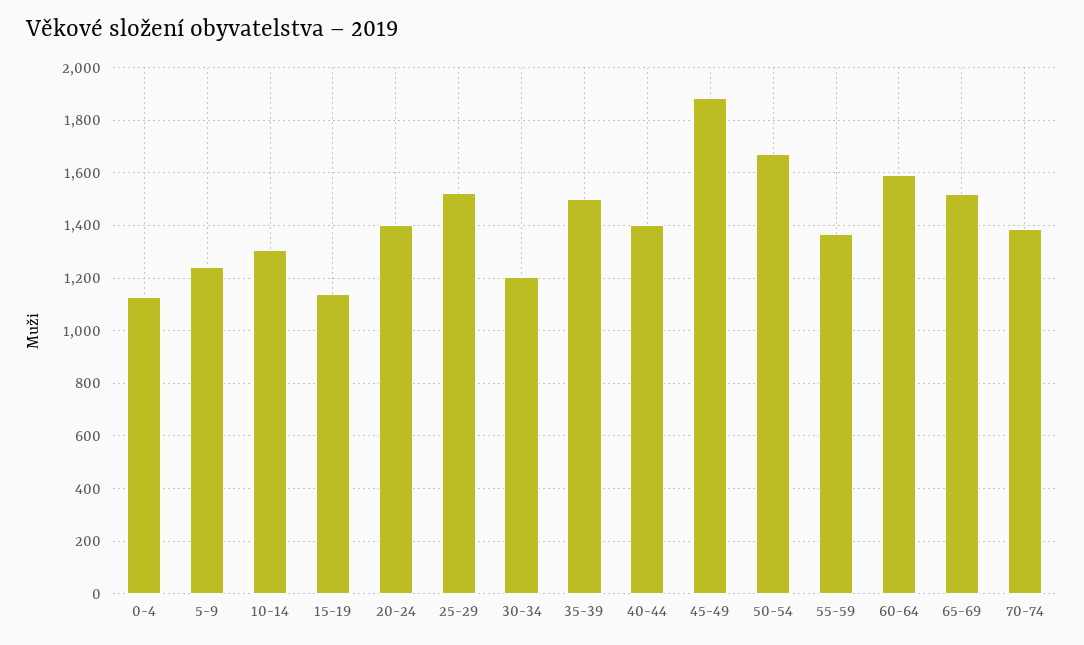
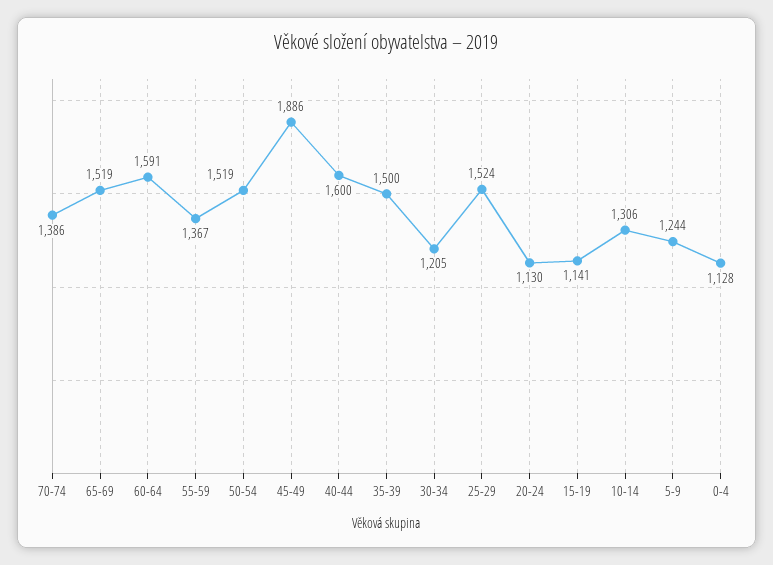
20-24: 1400 -> 1130
40-44: 1400 -> 1600
50-54: 1675 -> 1519

